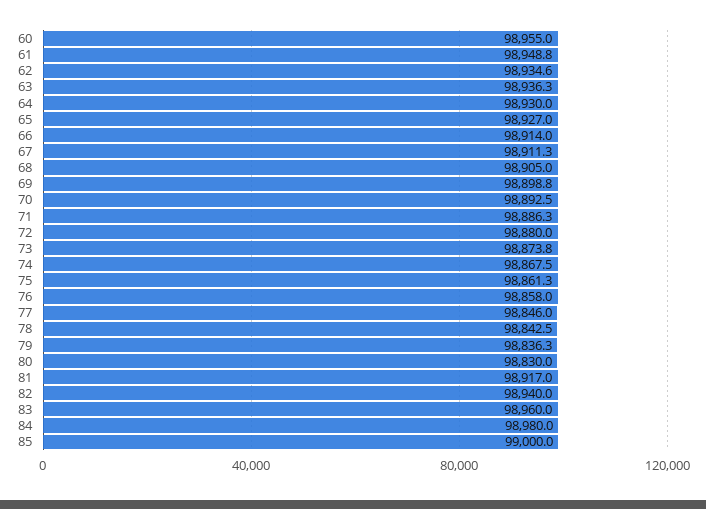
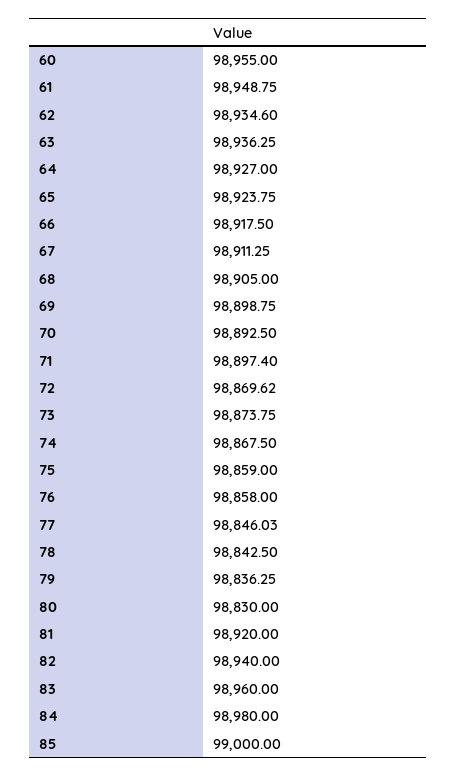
64: 98930 -> 98927
65: 98927 -> 98923.75
66: 98914 -> 98917.5
71: 98886.3 -> 98897.4
72: 98880 -> 98869.62
75: 98861.3 -> 98859
81: 98917 -> 98920

